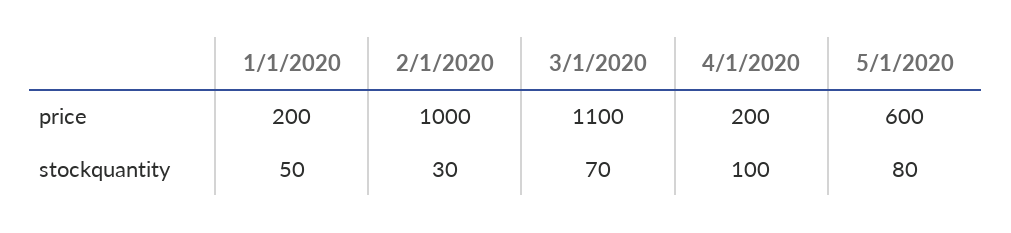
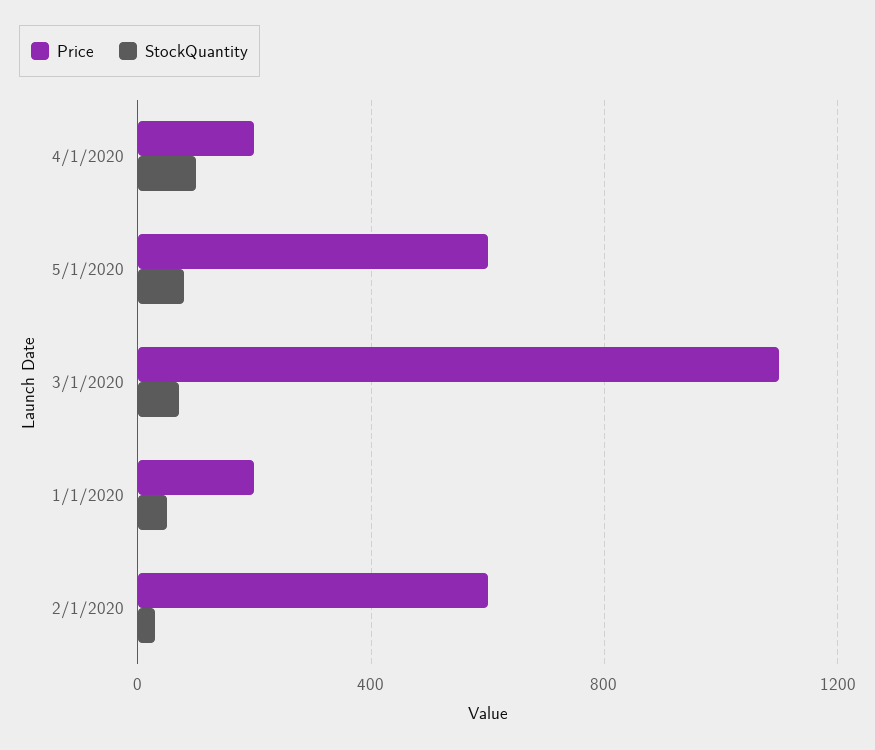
price, 2/1/2020: 1000 -> 600

